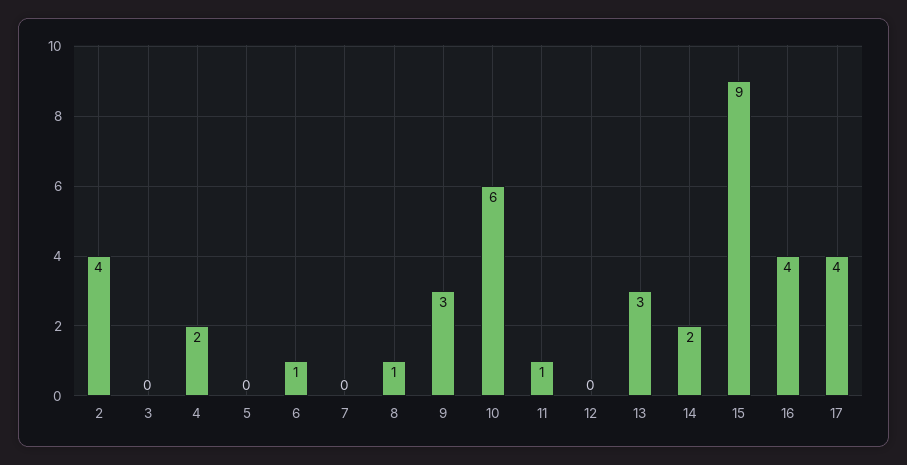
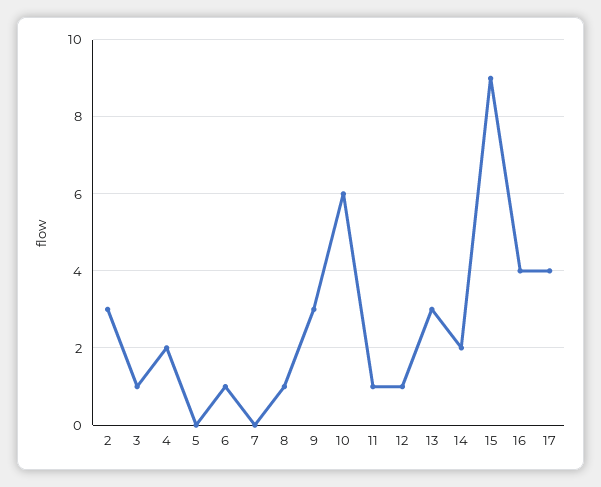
2: 4 -> 3
3: 0 -> 1
12: 0 -> 1

